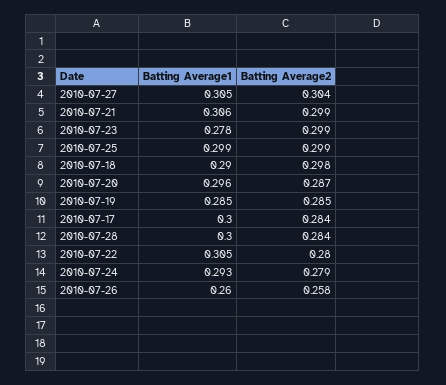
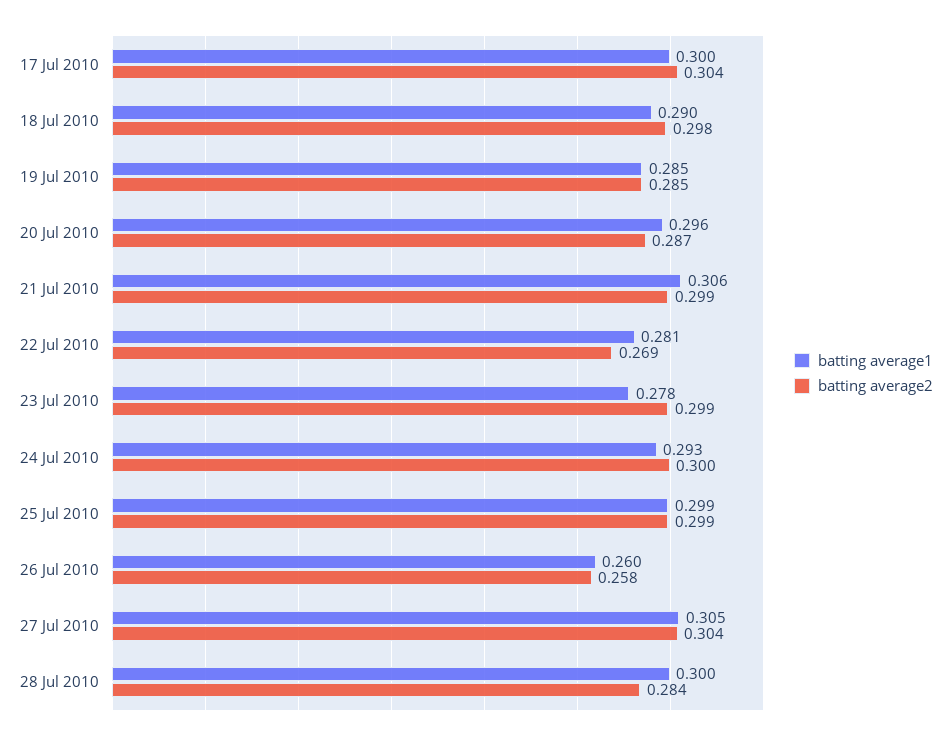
Batting Average2, 2010-07-17: 0.284 -> 0.304
Batting Average1, 2010-07-22: 0.305 -> 0.281
Batting Average2, 2010-07-22: 0.28 -> 0.269
Batting Average2, 2010-07-24: 0.279 -> 0.3

